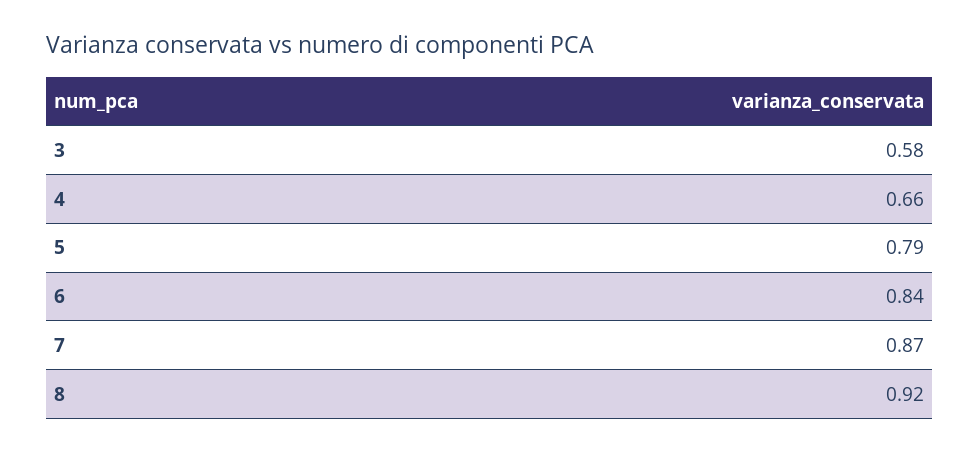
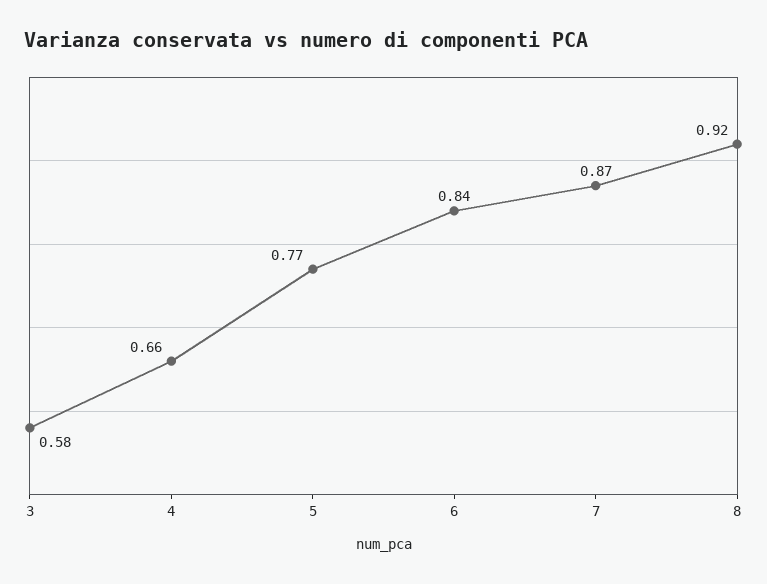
5: 0.79 -> 0.77

